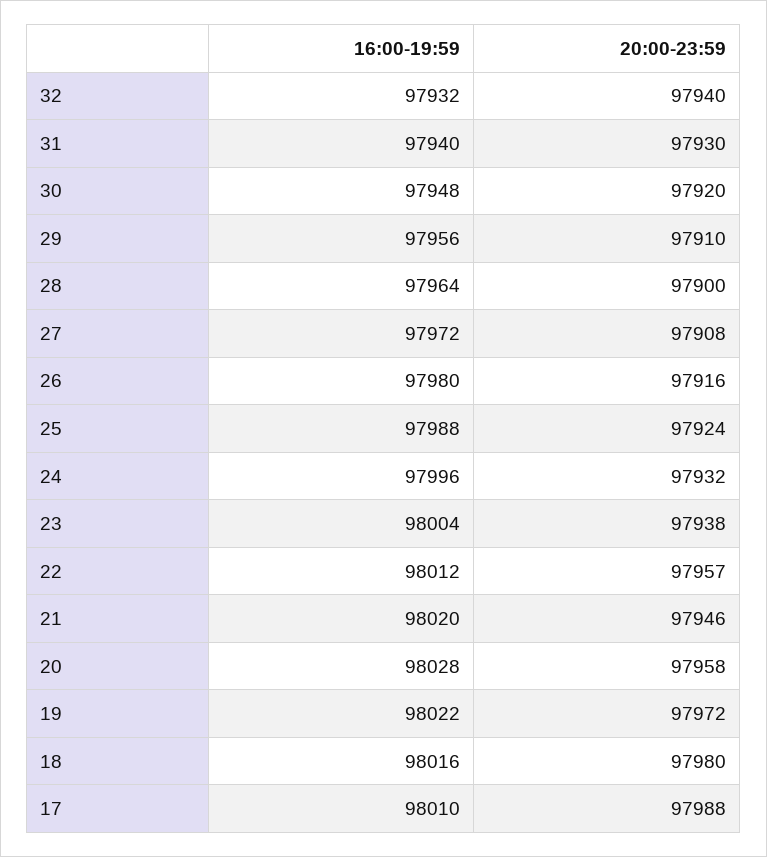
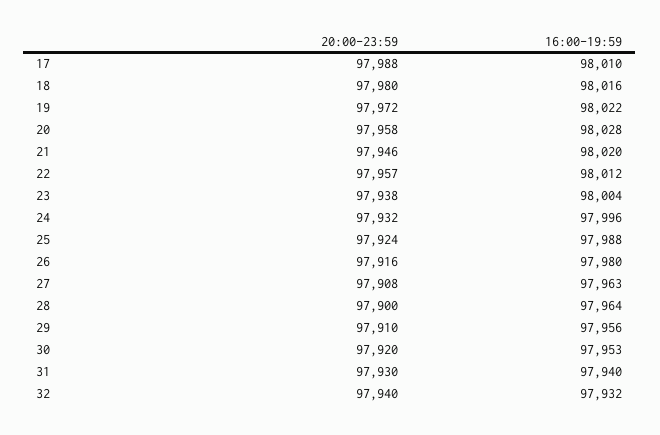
16:00-19:59, 30: 97948 -> 97953
16:00-19:59, 27: 97972 -> 97963

